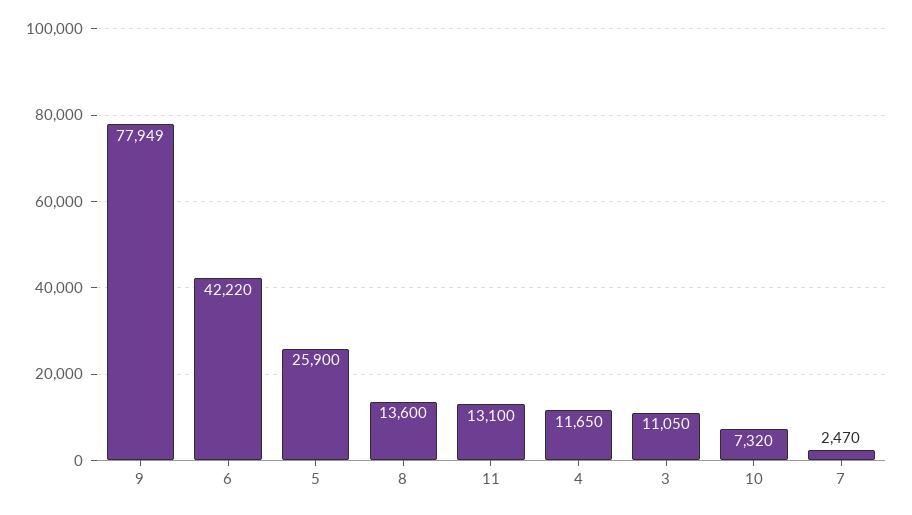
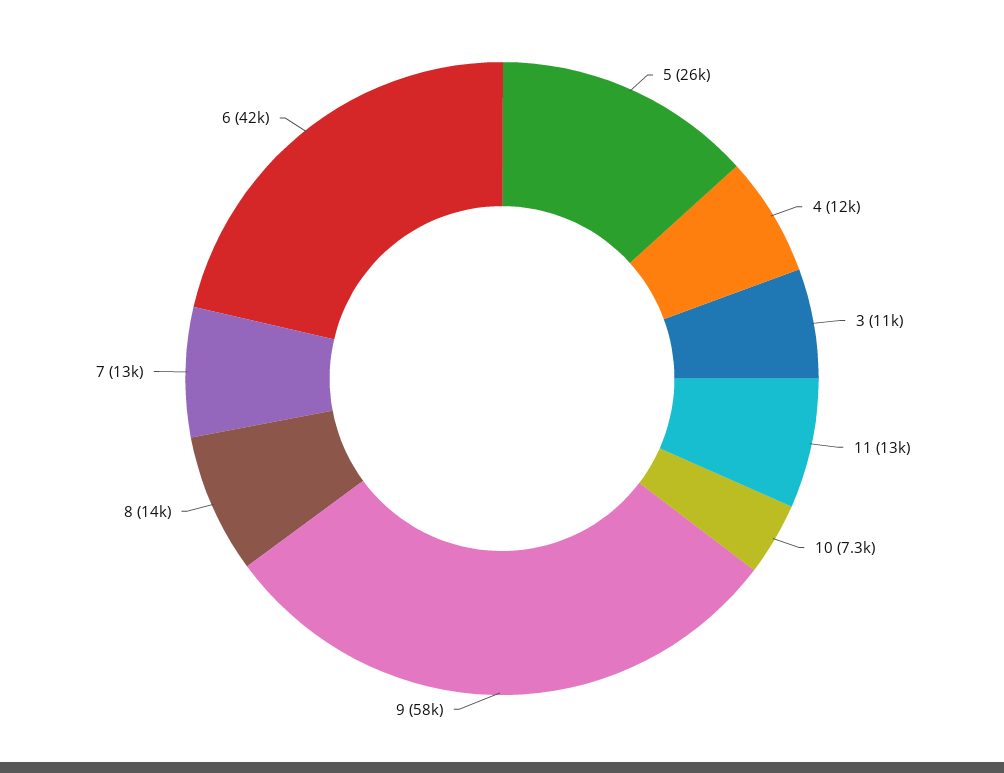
9: 77949 -> 58000
7: 2470 -> 13000

